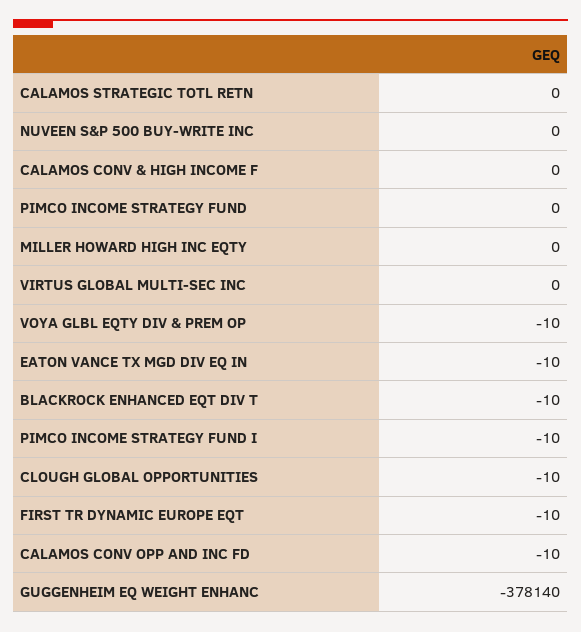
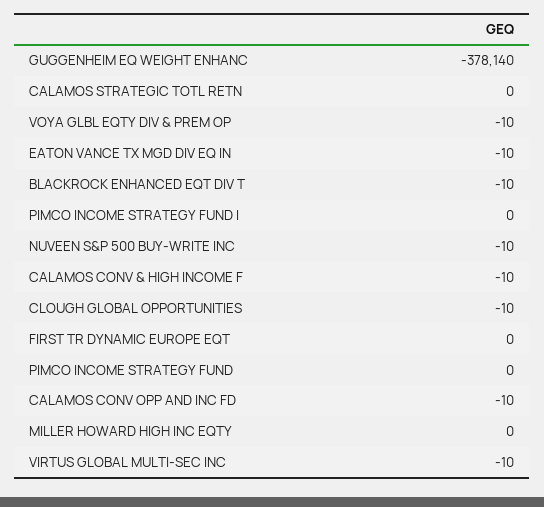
NUVEEN S&P 500 BUY-WRITE INC: 0 -> -10
CALAMOS CONV & HIGH INCOME F: 0 -> -10
VIRTUS GLOBAL MULTI-SEC INC: 0 -> -10
PIMCO INCOME STRATEGY FUND I: -10 -> 0
FIRST TR DYNAMIC EUROPE EQT: -10 -> 0

